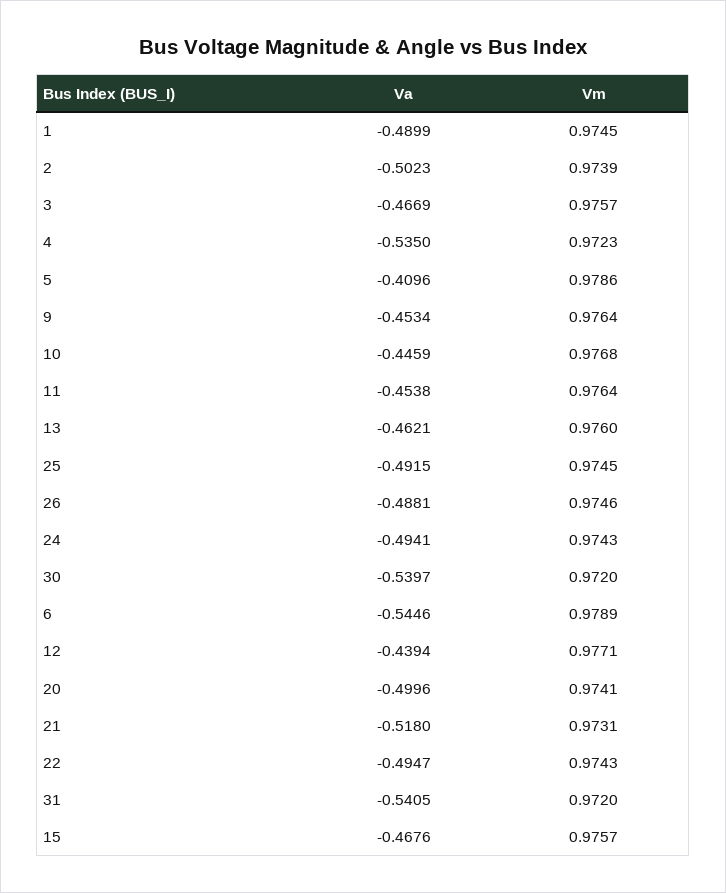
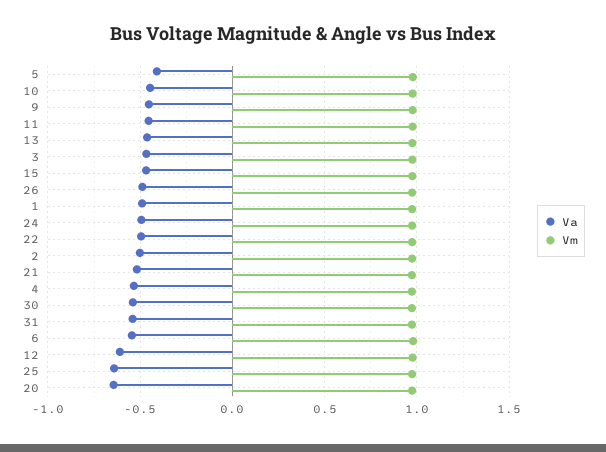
Va, 25: -0.4915 -> -0.65
Va, 12: -0.4394 -> -0.6
Va, 20: -0.4996 -> -0.65

